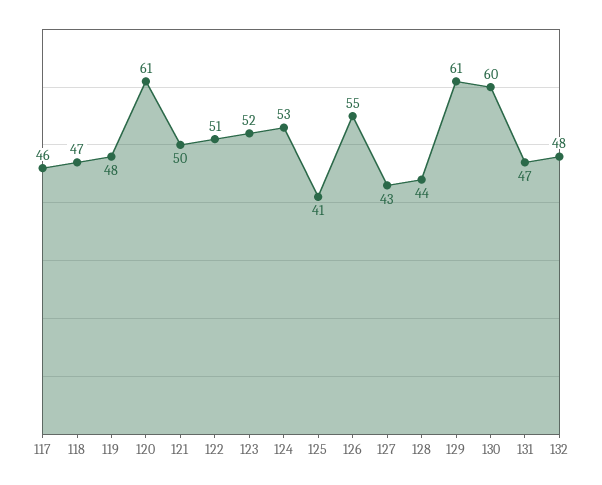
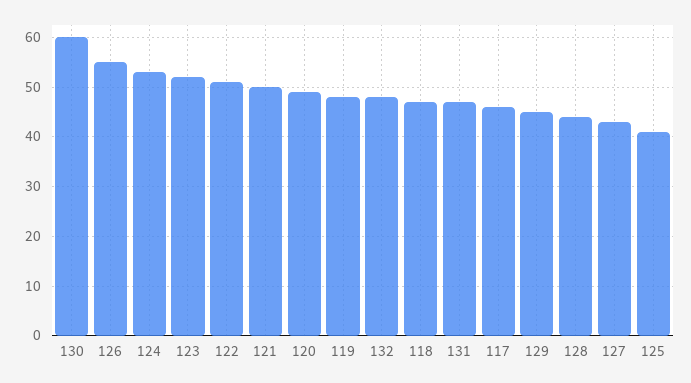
120: 61 -> 50
129: 61 -> 45

